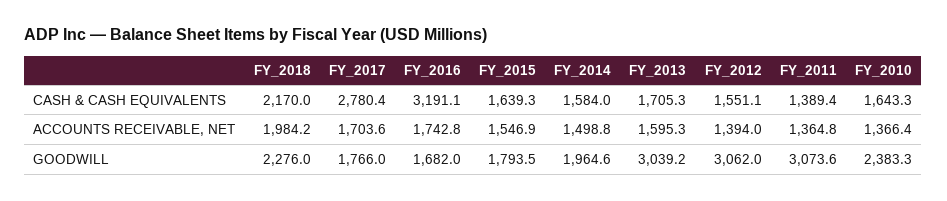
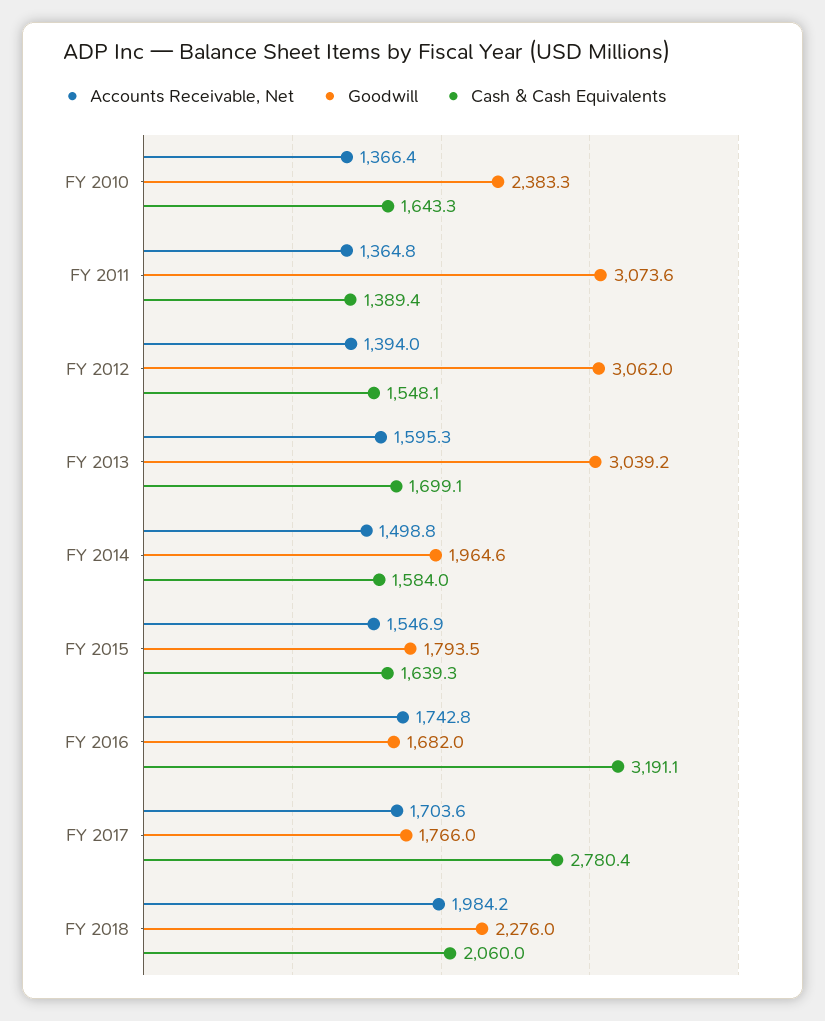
CASH & CASH EQUIVALENTS, FY_2018: 2170 -> 2060
CASH & CASH EQUIVALENTS, FY_2013: 1705.3 -> 1699.1
CASH & CASH EQUIVALENTS, FY_2012: 1551.1 -> 1548.1

